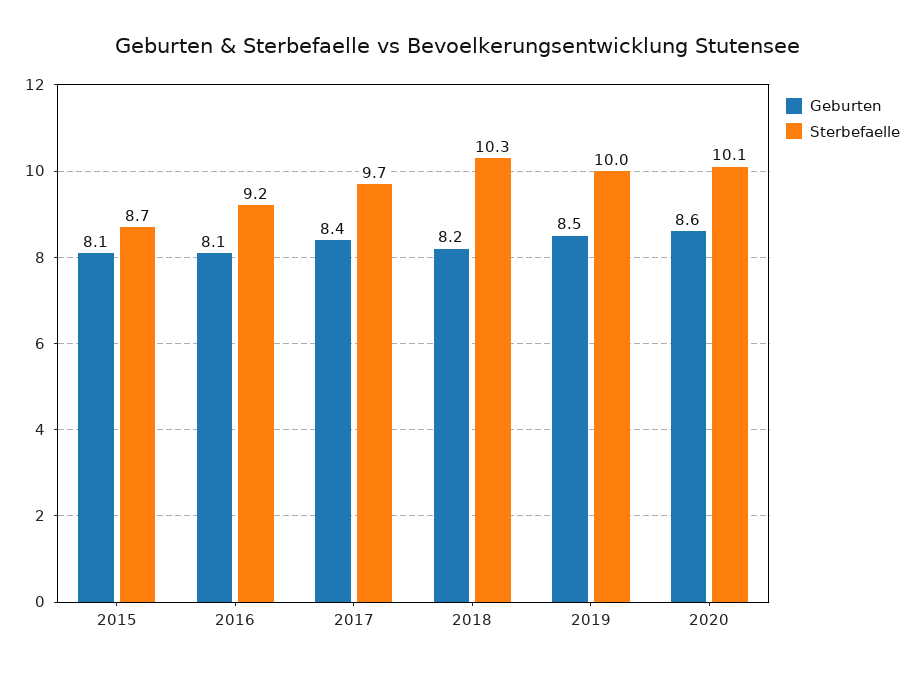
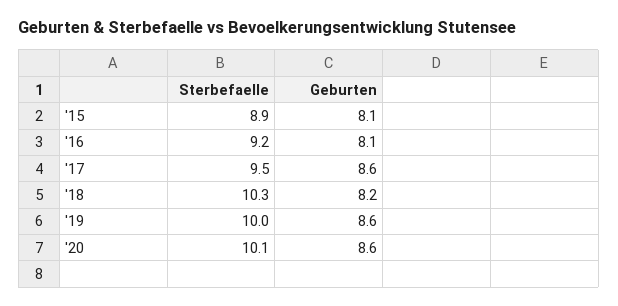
Sterbefaelle, 2015: 8.7 -> 8.9
Geburten, 2017: 8.4 -> 8.6
Sterbefaelle, 2017: 9.7 -> 9.5
Geburten, 2019: 8.5 -> 8.6

